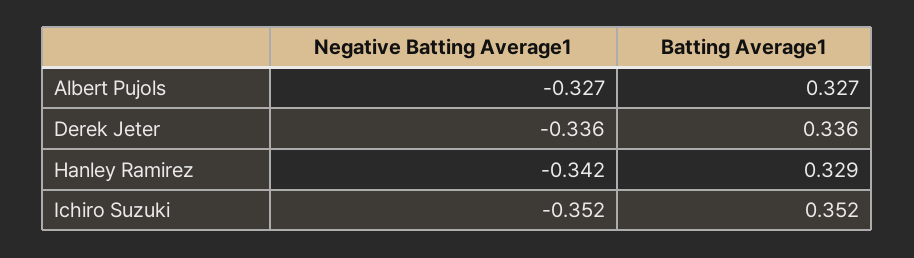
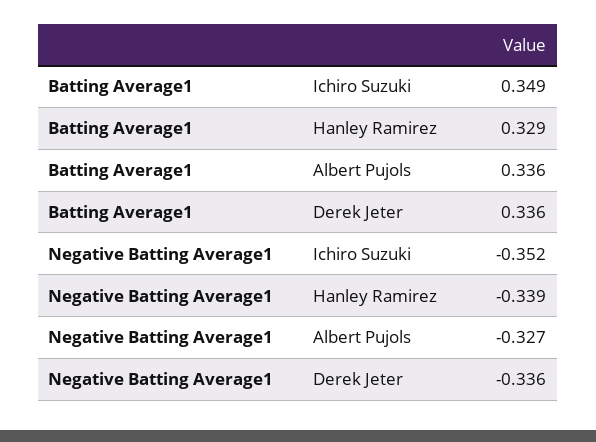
Batting Average1, Albert Pujols: 0.327 -> 0.336
Negative Batting Average1, Hanley Ramirez: -0.342 -> -0.339
Batting Average1, Ichiro Suzuki: 0.352 -> 0.349

